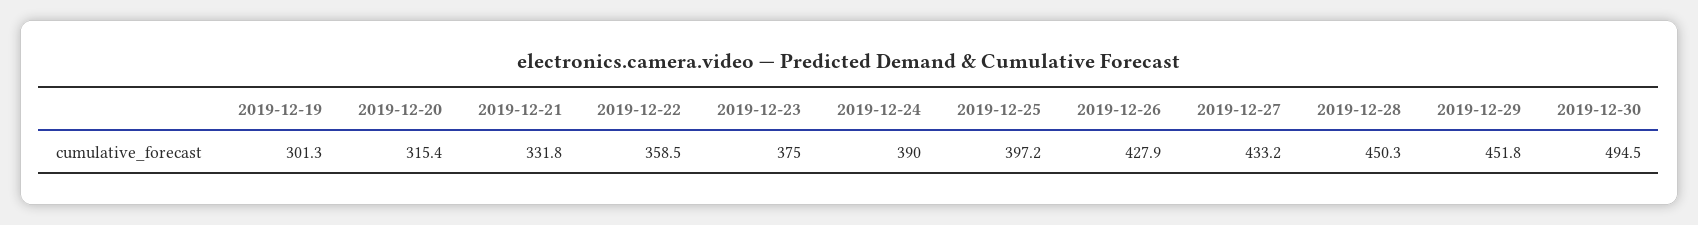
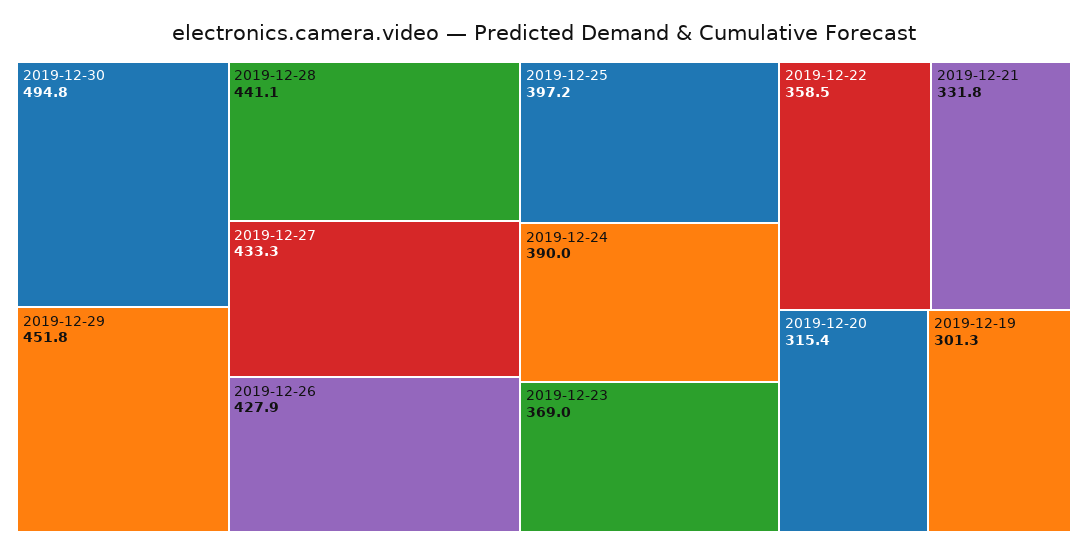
2019-12-23: 375 -> 369
2019-12-27: 433.2 -> 433.3
2019-12-28: 450.3 -> 441.1
2019-12-30: 494.5 -> 494.8

